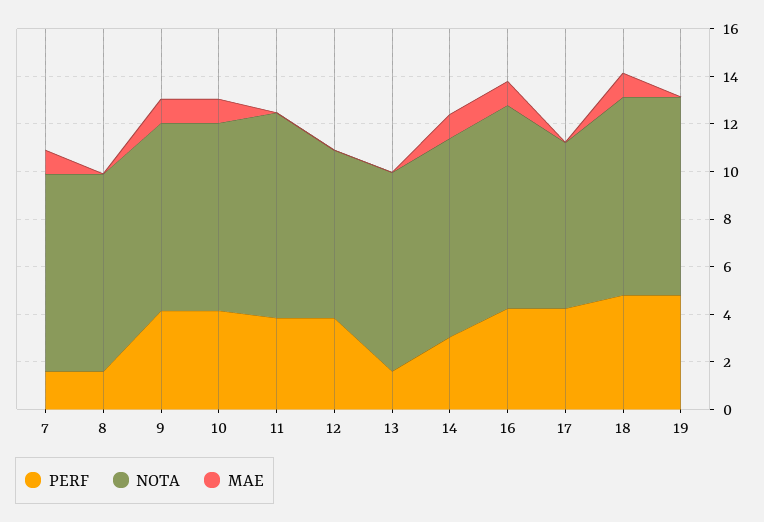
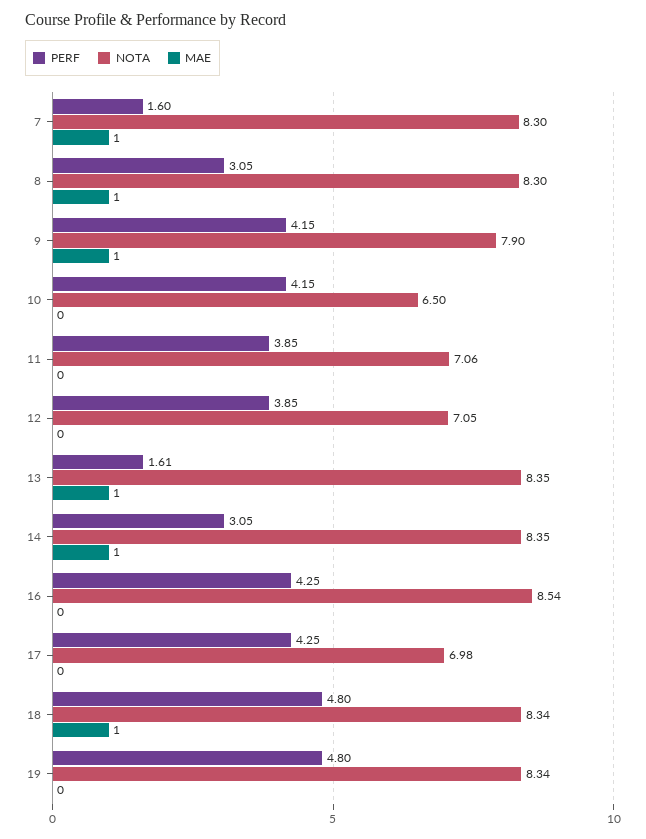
PERF, 8: 1.5 -> 3.05
MAE, 8: 0 -> 1
NOTA, 10: 8 -> 6.5
MAE, 10: 1 -> 0
NOTA, 11: 8.5 -> 7.06
MAE, 13: 0 -> 1
MAE, 16: 1 -> 0

